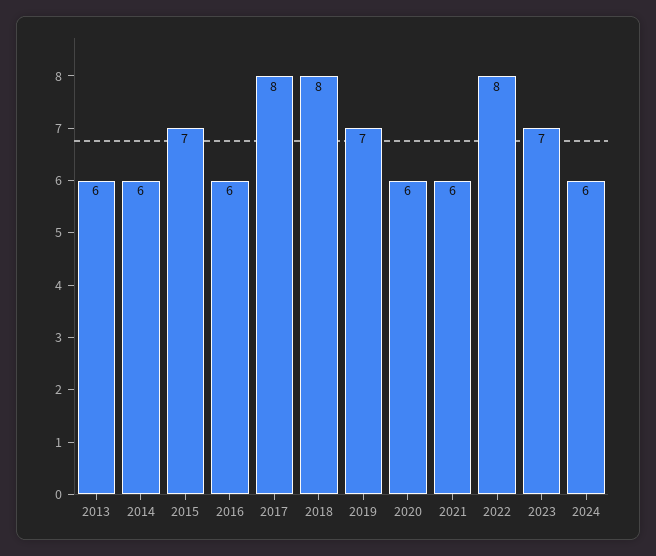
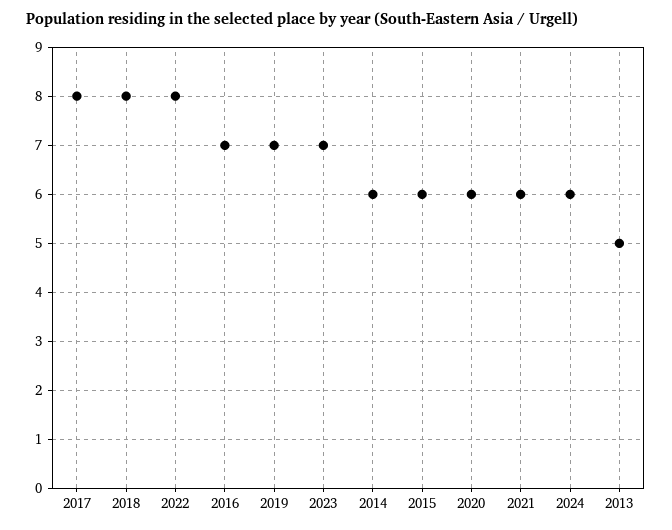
2013: 6 -> 5
2015: 7 -> 6
2016: 6 -> 7

